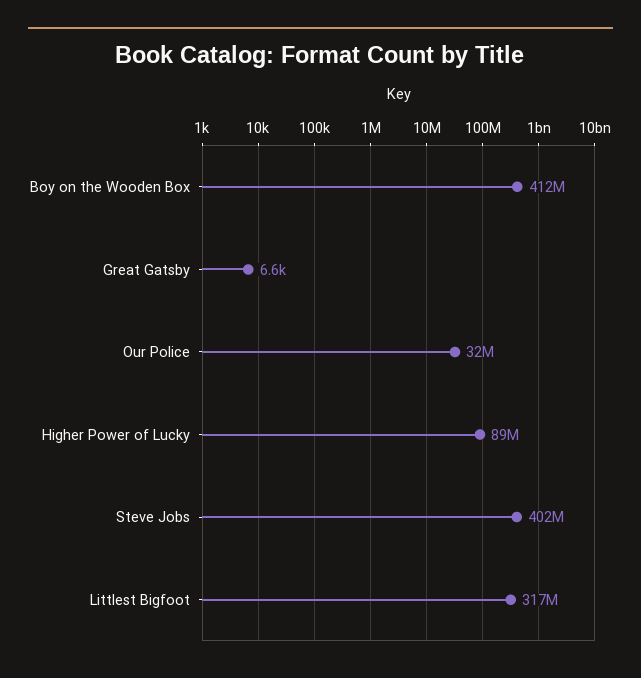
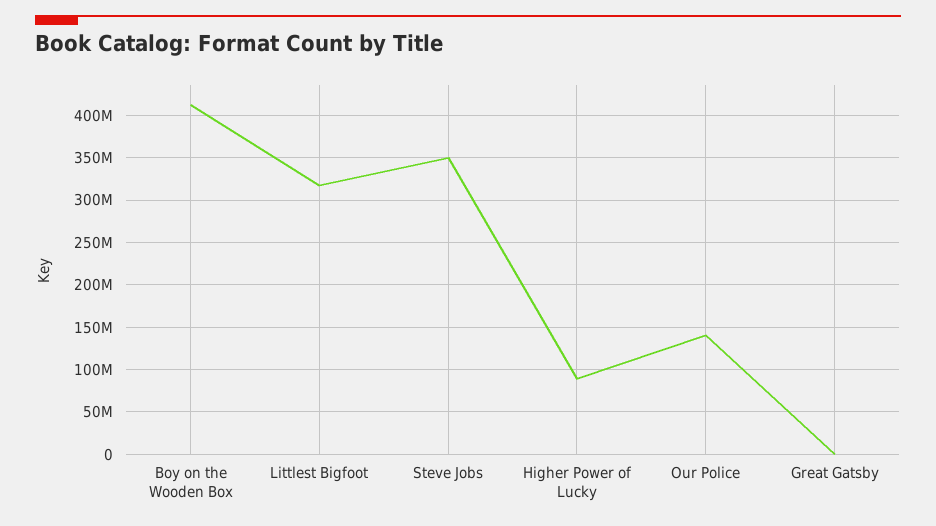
Our Police: 32000000 -> 140000000
Steve Jobs: 402000000 -> 350000000

